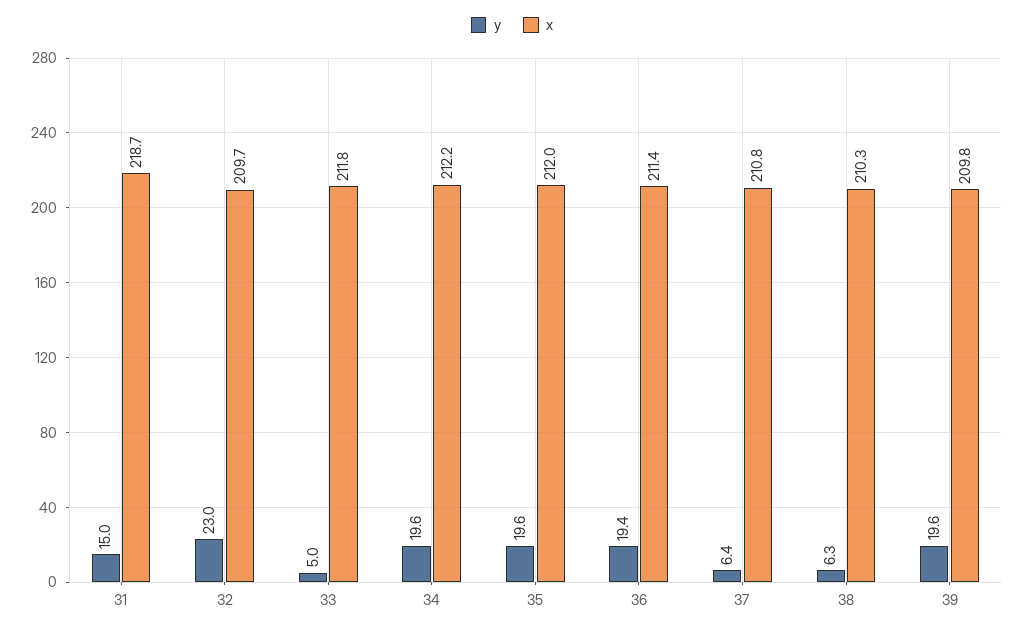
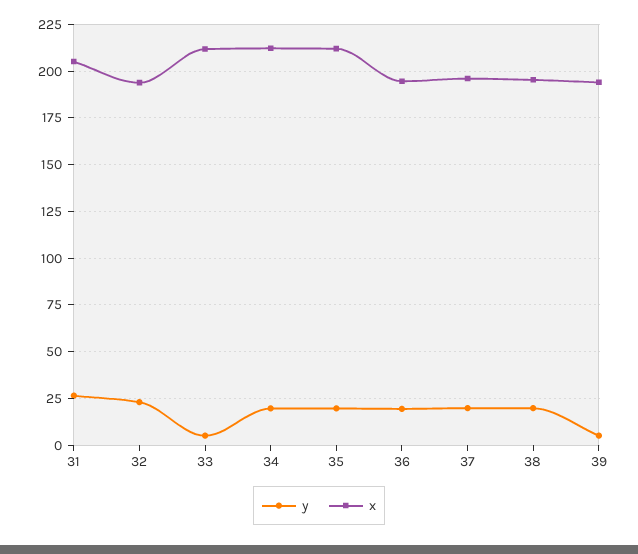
y, 31: 15 -> 25
x, 31: 218.7 -> 205
x, 32: 209.7 -> 195
x, 36: 211.4 -> 195
y, 37: 6.4 -> 20
x, 37: 210.8 -> 195
y, 38: 6.3 -> 20
x, 38: 210.3 -> 195
y, 39: 19.6 -> 5
x, 39: 209.8 -> 195

